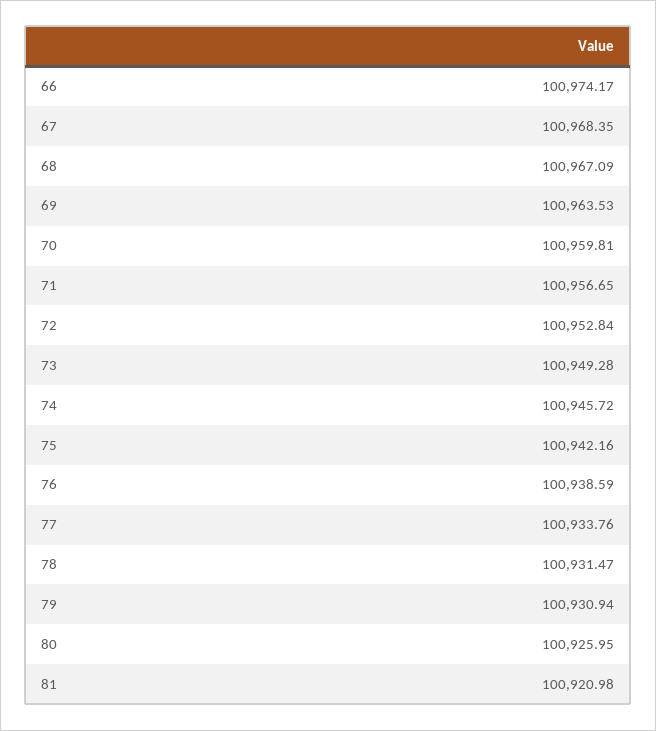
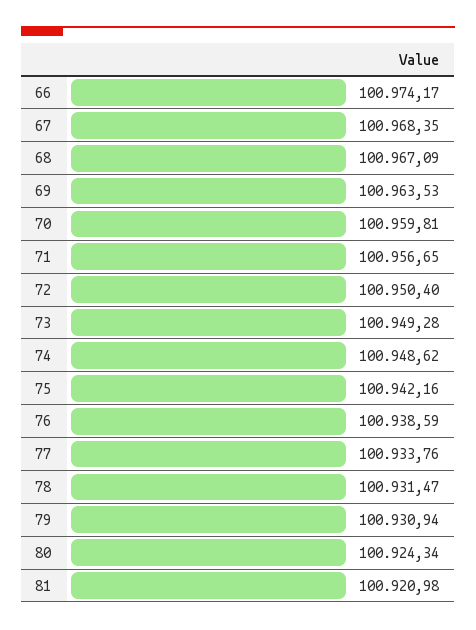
72: 100952.84 -> 100950.4
74: 100945.72 -> 100948.62
80: 100925.95 -> 100924.34

